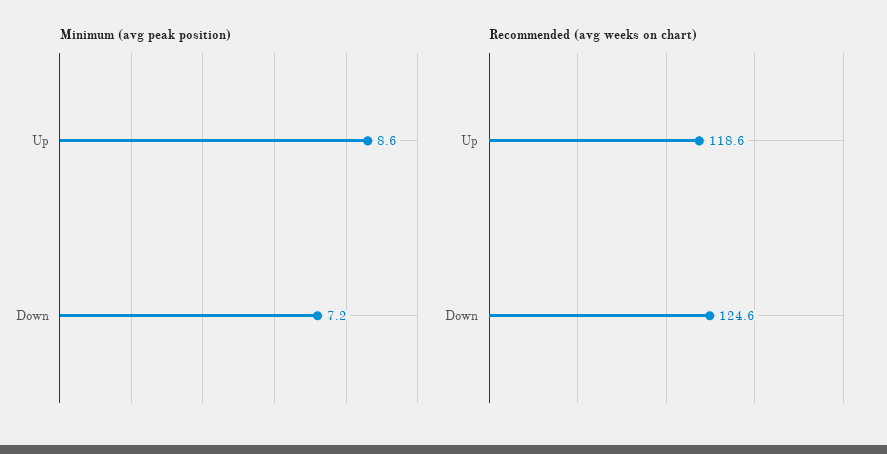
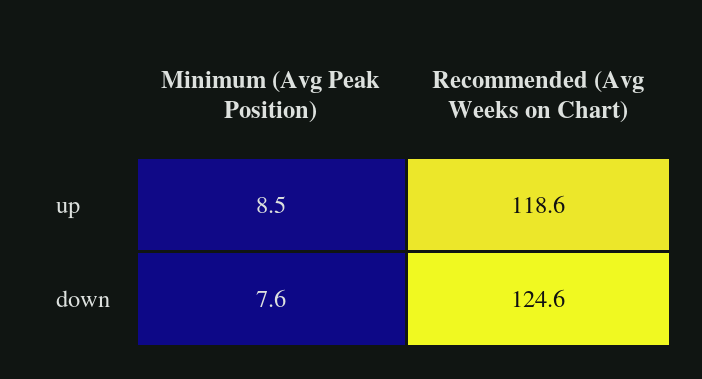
Minimum (avg peak position), Up: 8.6 -> 8.5
Minimum (avg peak position), Down: 7.2 -> 7.6

